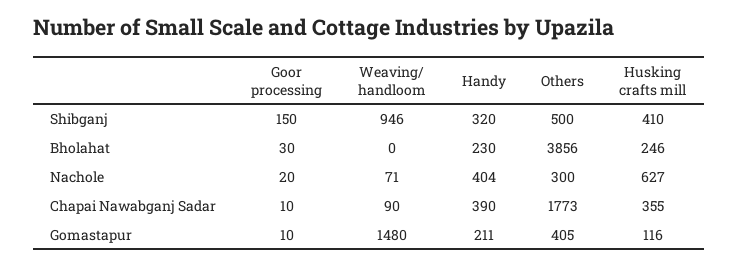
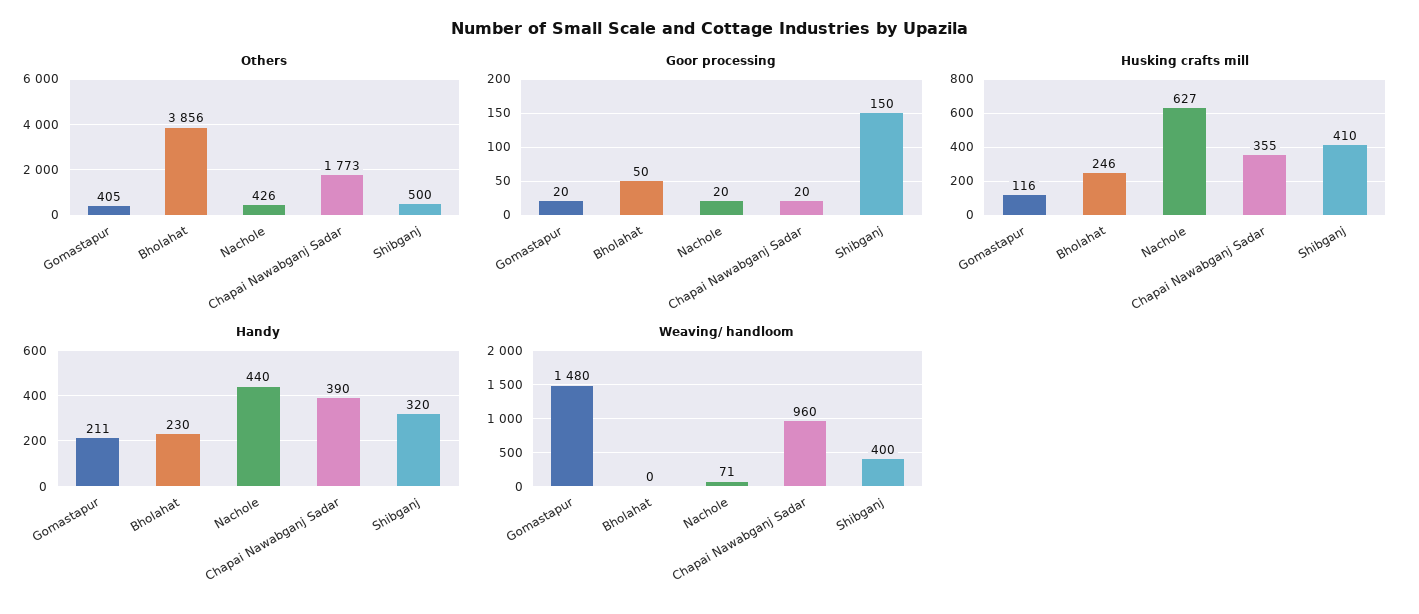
Weaving/ handloom, Shibganj: 946 -> 400
Goor processing, Bholahat: 30 -> 50
Handy, Nachole: 404 -> 440
Others, Nachole: 300 -> 426
Goor processing, Chapai Nawabganj Sadar: 10 -> 20
Weaving/ handloom, Chapai Nawabganj Sadar: 90 -> 960
Goor processing, Gomastapur: 10 -> 20

